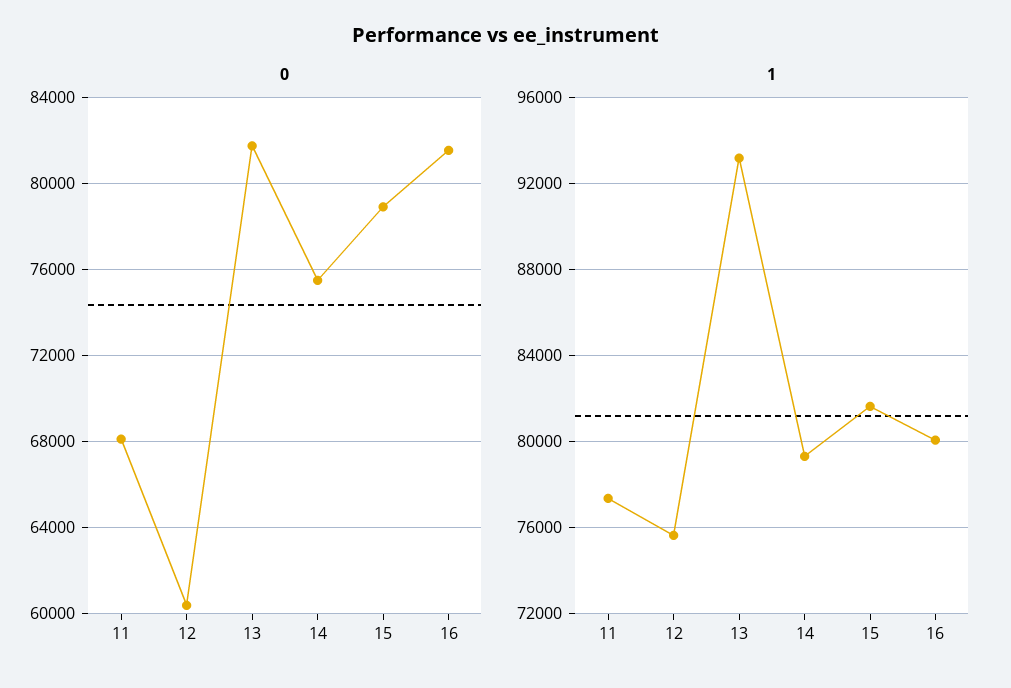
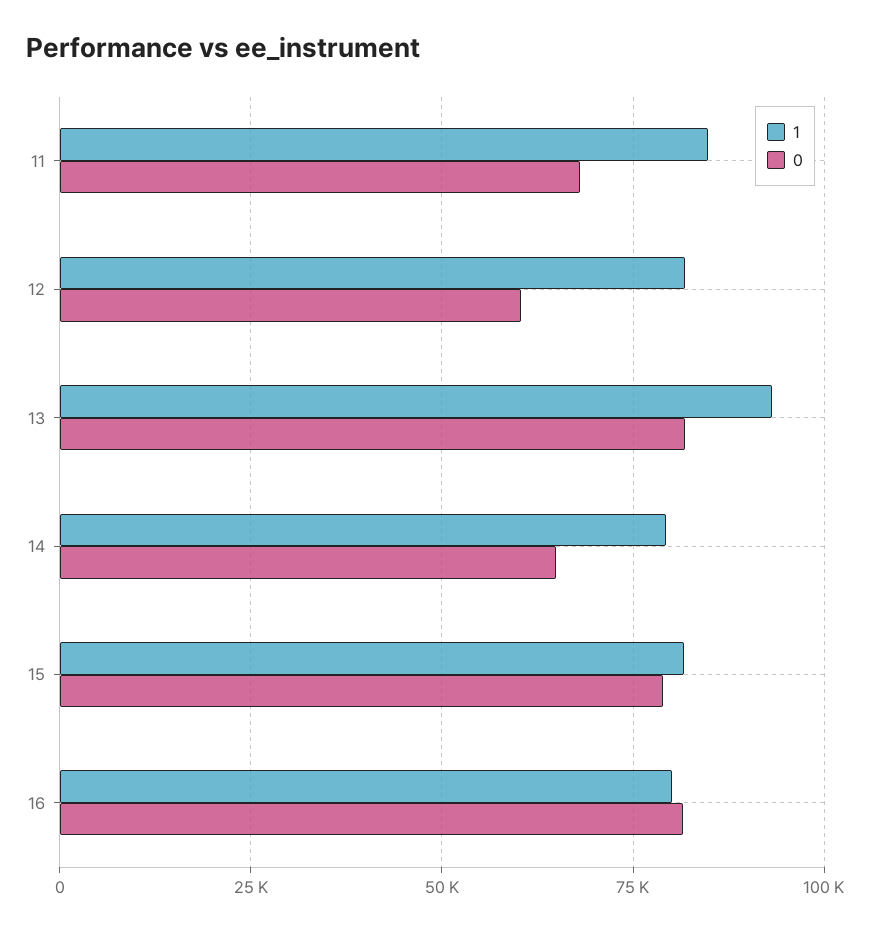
0, 14: 75500 -> 65000
1, 11: 77500 -> 85000
1, 12: 75500 -> 82500

